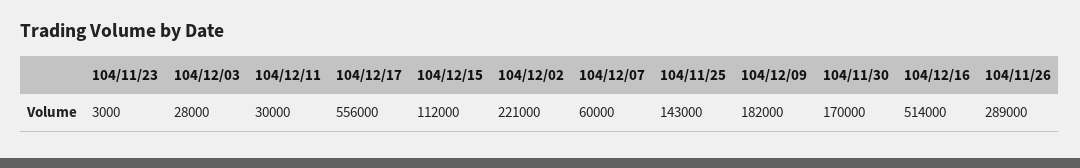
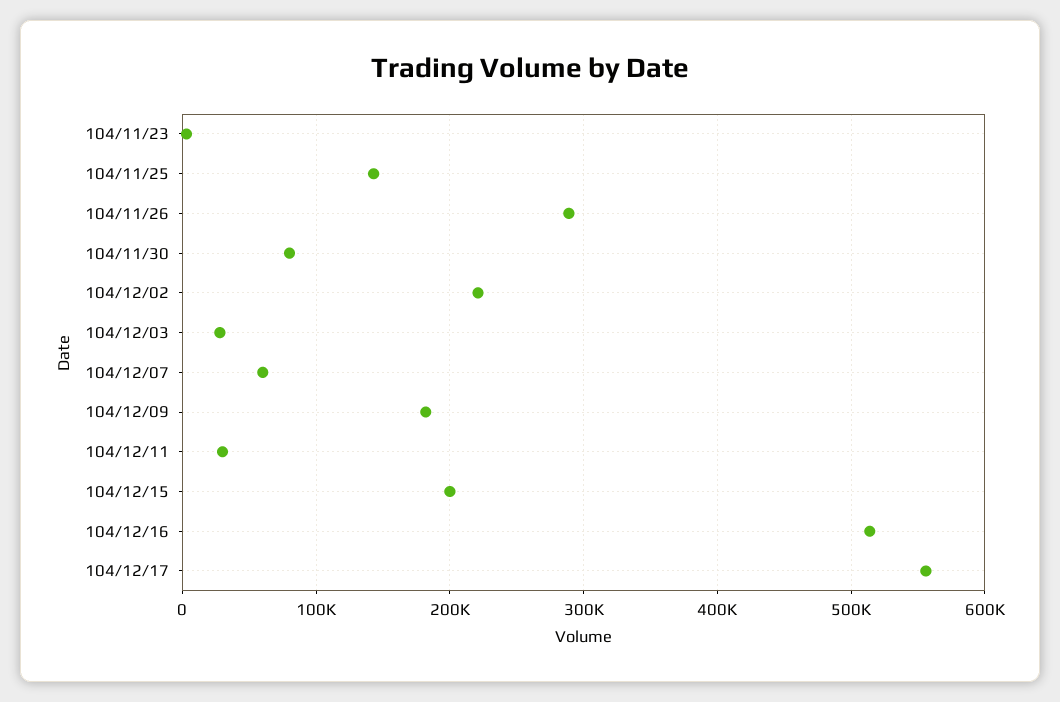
104/12/15: 112000 -> 200000
104/11/30: 170000 -> 80000

